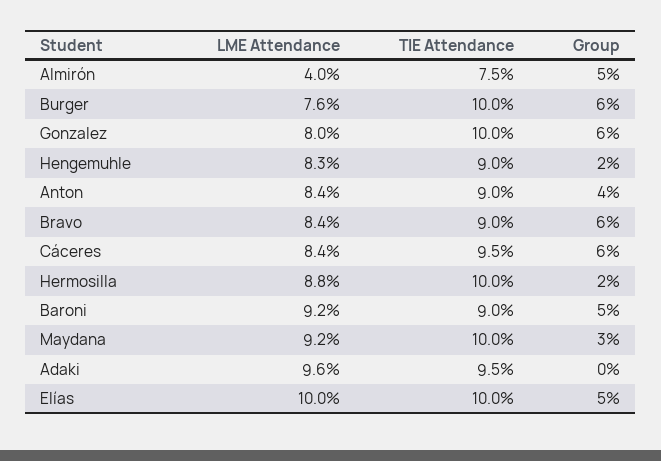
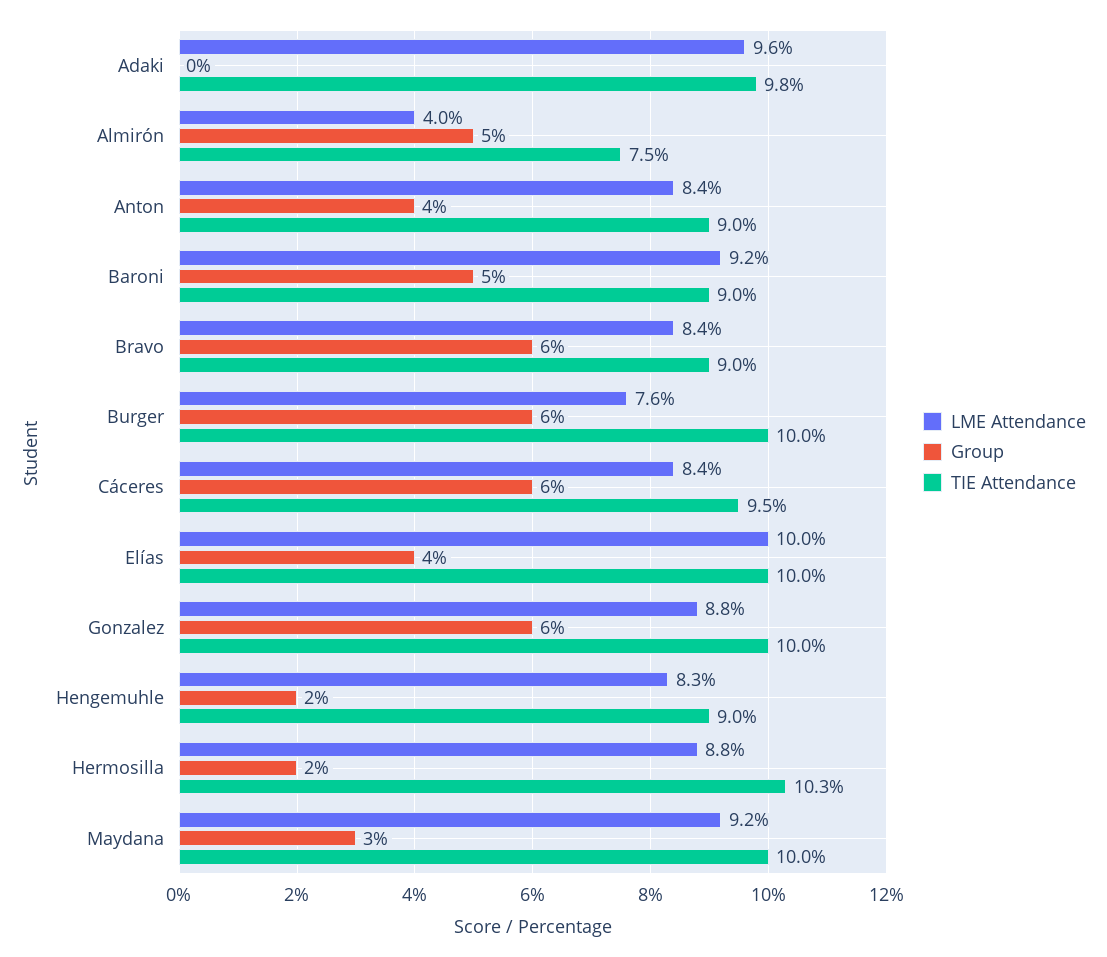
LME Attendance, Gonzalez: 8 -> 8.8
TIE Attendance, Hermosilla: 10 -> 10.3
TIE Attendance, Adaki: 9.5 -> 9.8
Group, Elías: 5 -> 4

